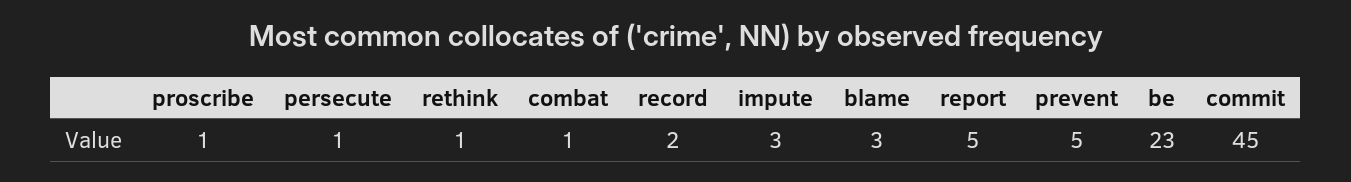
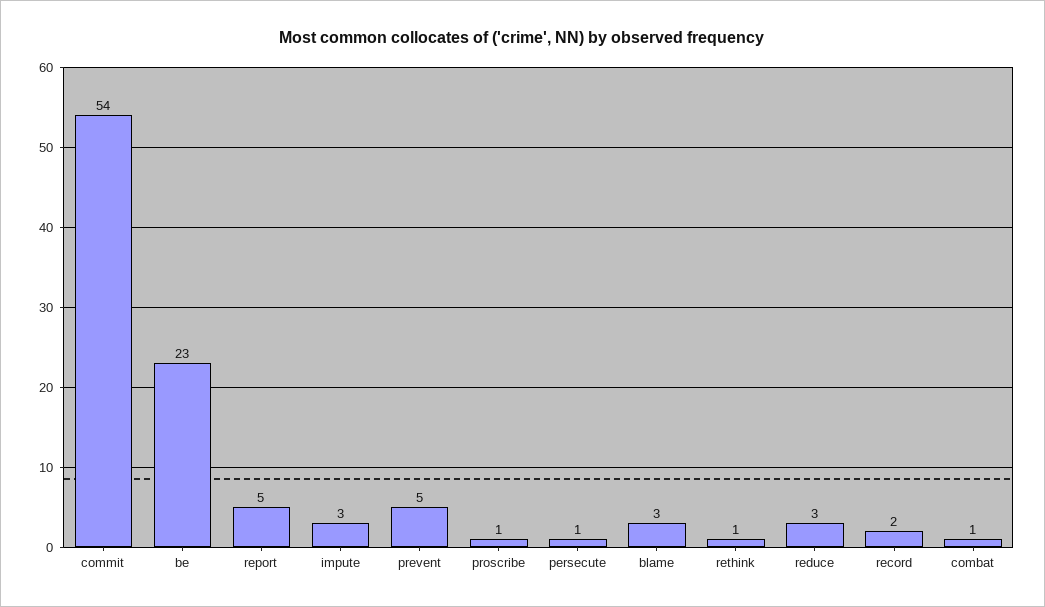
commit: 45 -> 54
reduce: none -> 3

